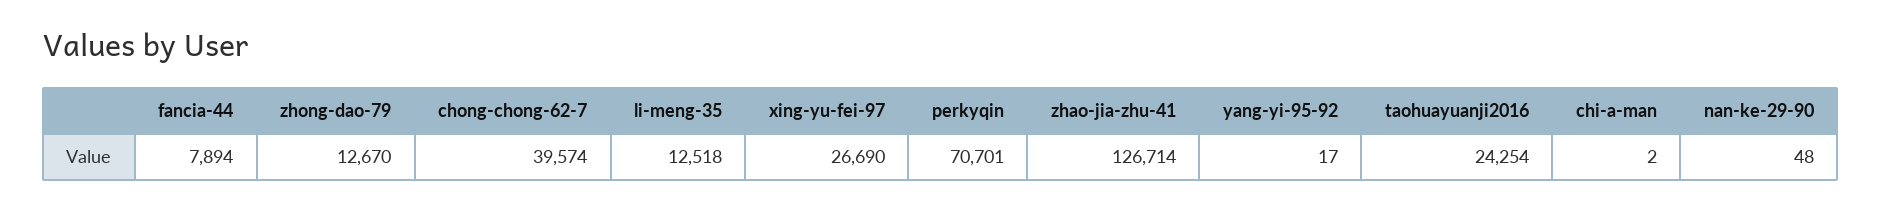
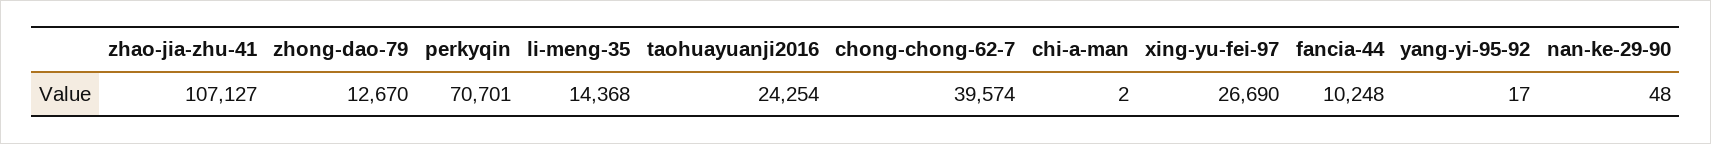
fancia-44: 7894 -> 10248
li-meng-35: 12518 -> 14368
zhao-jia-zhu-41: 126714 -> 107127

